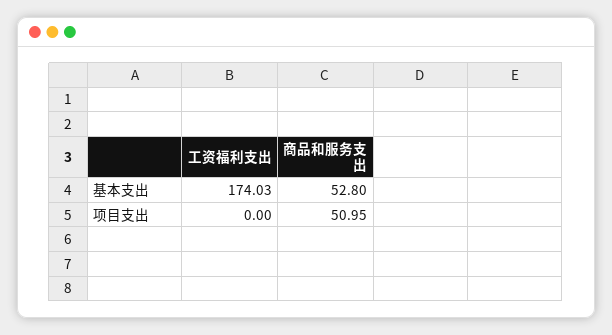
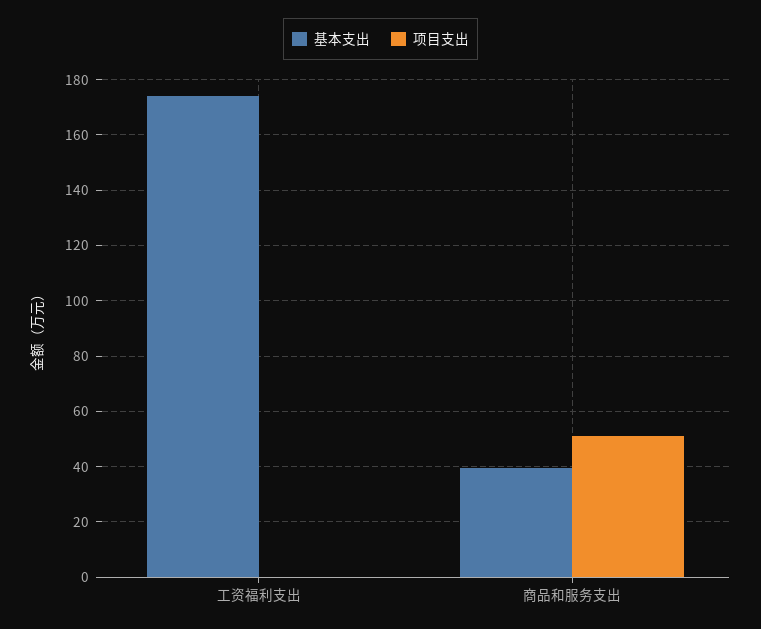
基本支出, 商品和服务支出: 52.8 -> 40

